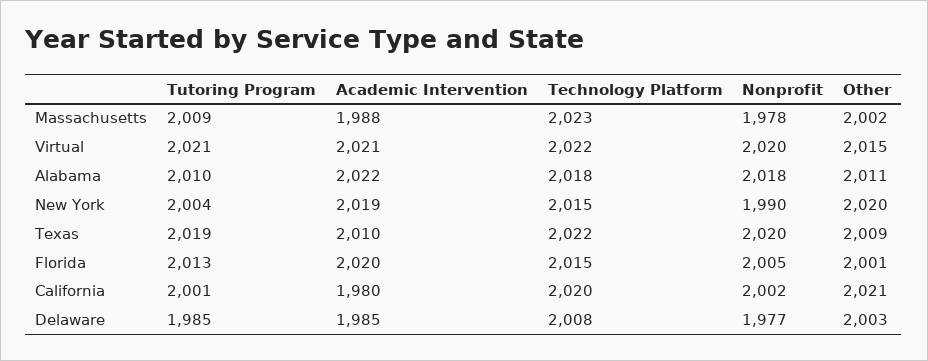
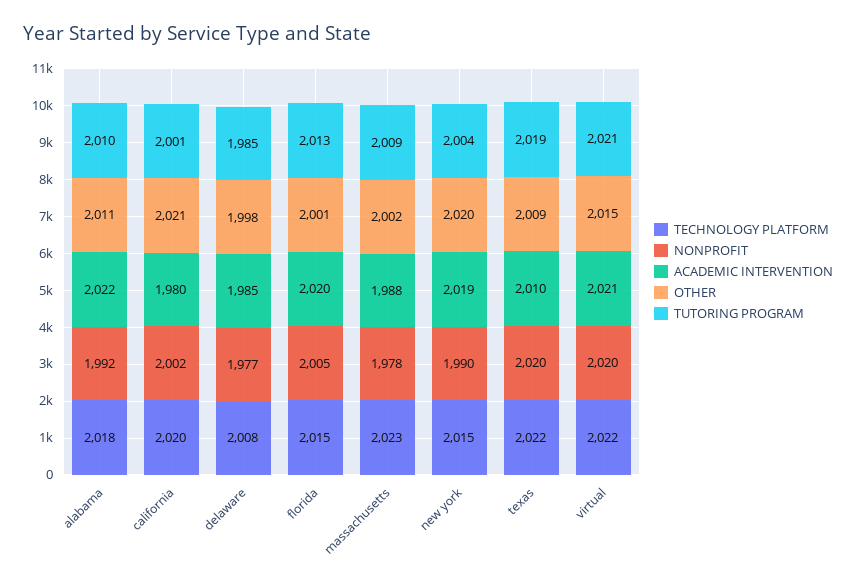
Nonprofit, Alabama: 2018 -> 1992
Other, Delaware: 2003 -> 1998

